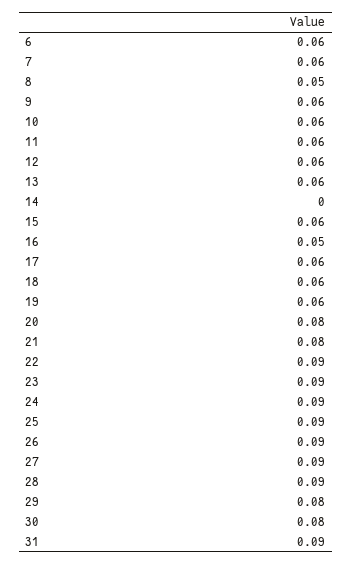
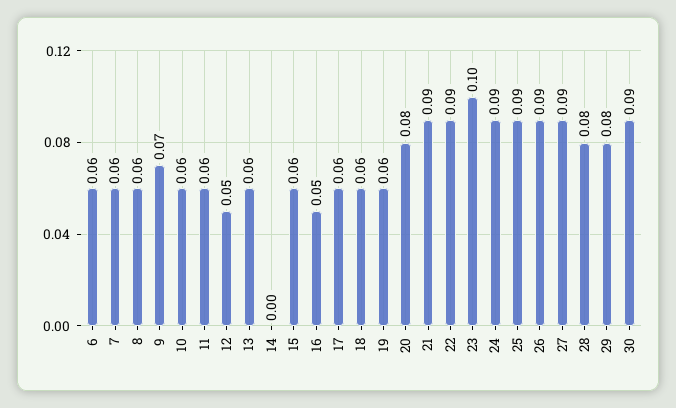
8: 0.05 -> 0.06
9: 0.06 -> 0.07
12: 0.06 -> 0.05
21: 0.08 -> 0.09
23: 0.09 -> 0.1
28: 0.09 -> 0.08
30: 0.08 -> 0.09
31: 0.09 -> none

